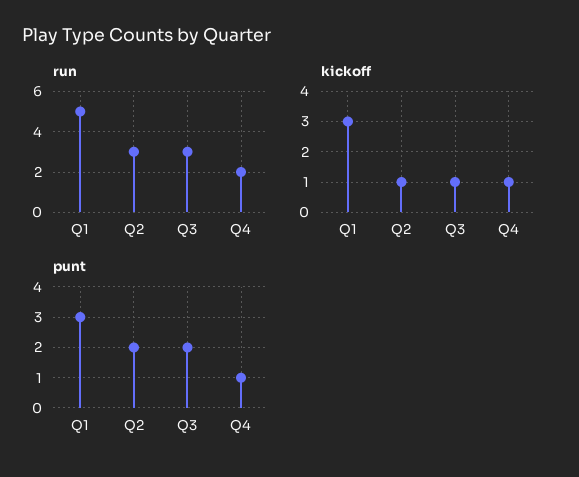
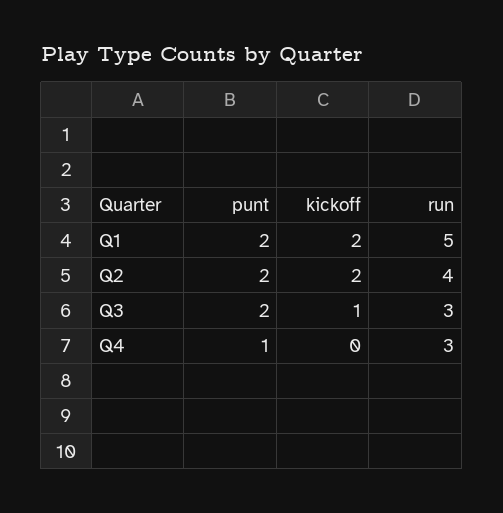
run, Q2: 3 -> 4
run, Q4: 2 -> 3
kickoff, Q1: 3 -> 2
kickoff, Q2: 1 -> 2
kickoff, Q4: 1 -> 0
punt, Q1: 3 -> 2

